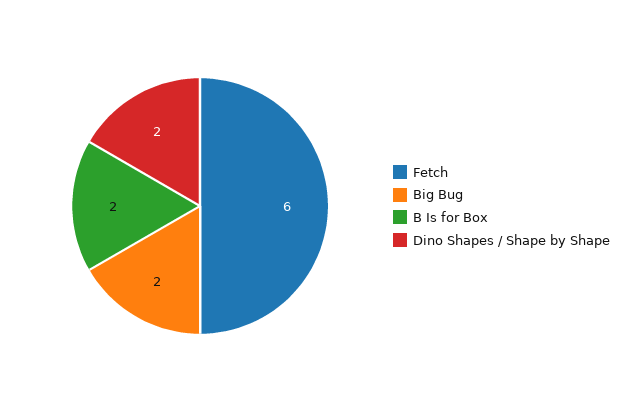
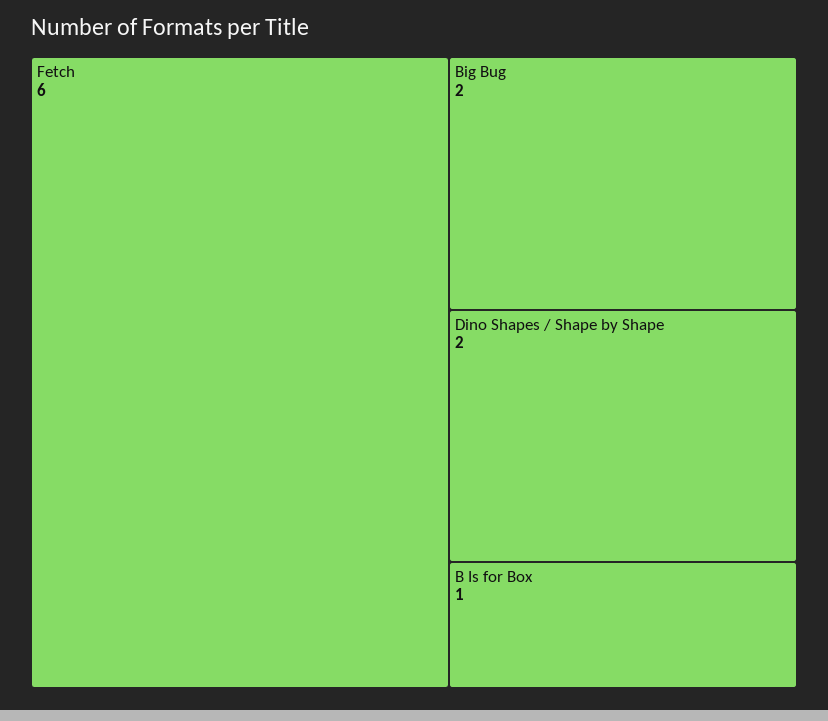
B Is for Box: 2 -> 1

